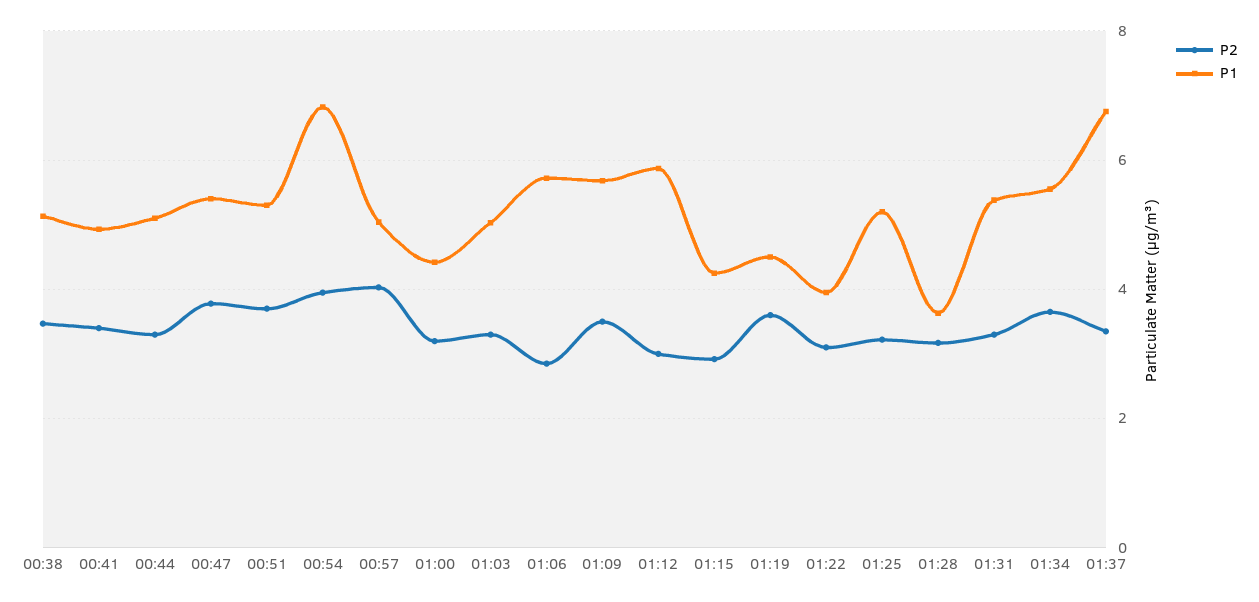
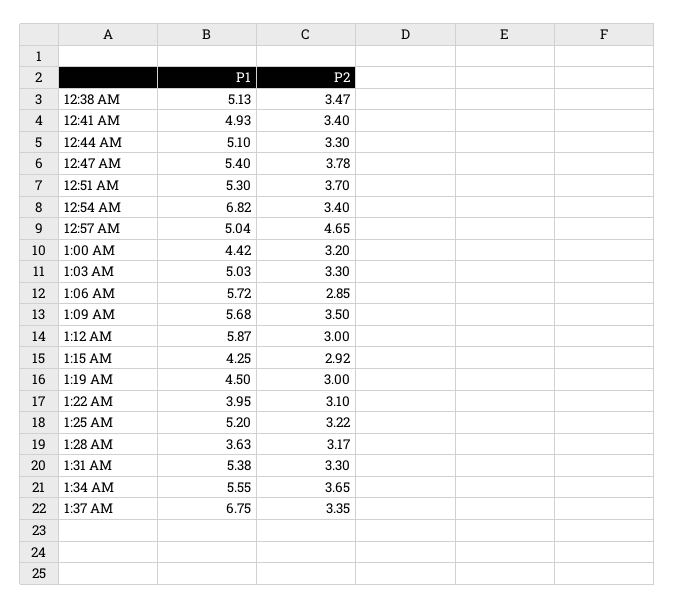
P2, 00:54: 4 -> 3.4
P2, 00:57: 4 -> 4.65
P2, 01:19: 3.6 -> 3

